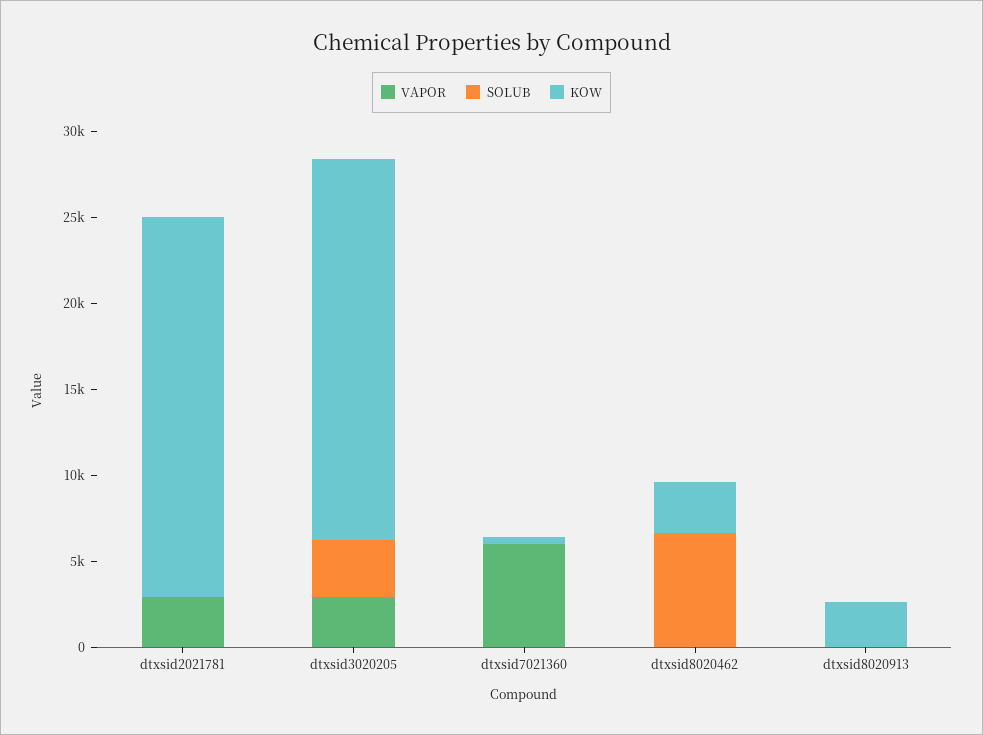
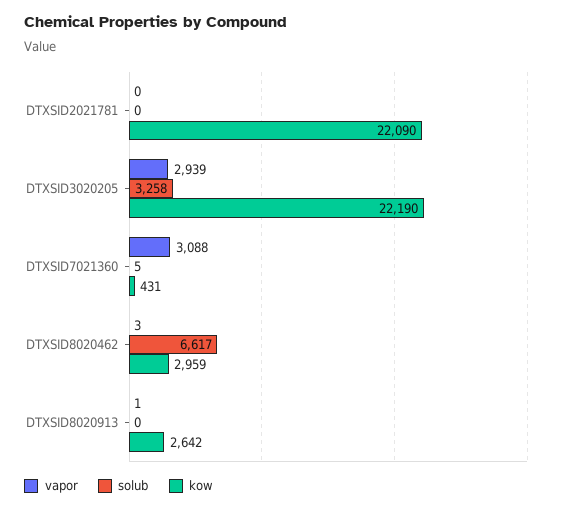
VAPOR, dtxsid2021781: 3000 -> 0
VAPOR, dtxsid7021360: 6000 -> 3088

